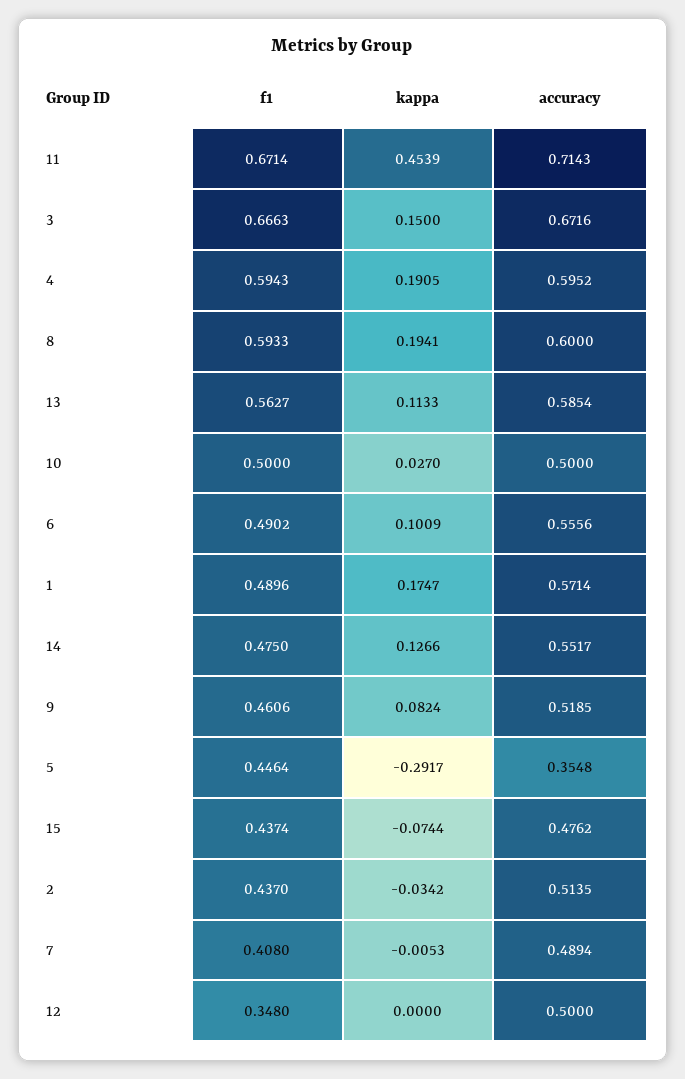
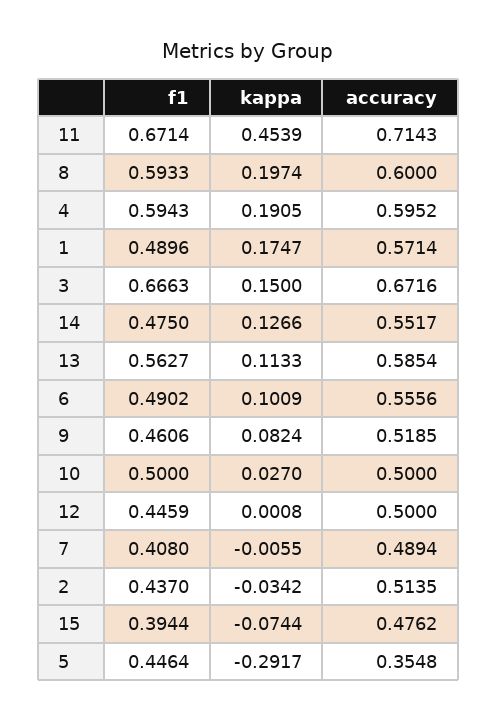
kappa, 8: 0.1941 -> 0.1974
f1, 15: 0.4374 -> 0.3944
kappa, 7: -0.0053 -> -0.0055
f1, 12: 0.348 -> 0.4459
kappa, 12: 0 -> 0.0008

